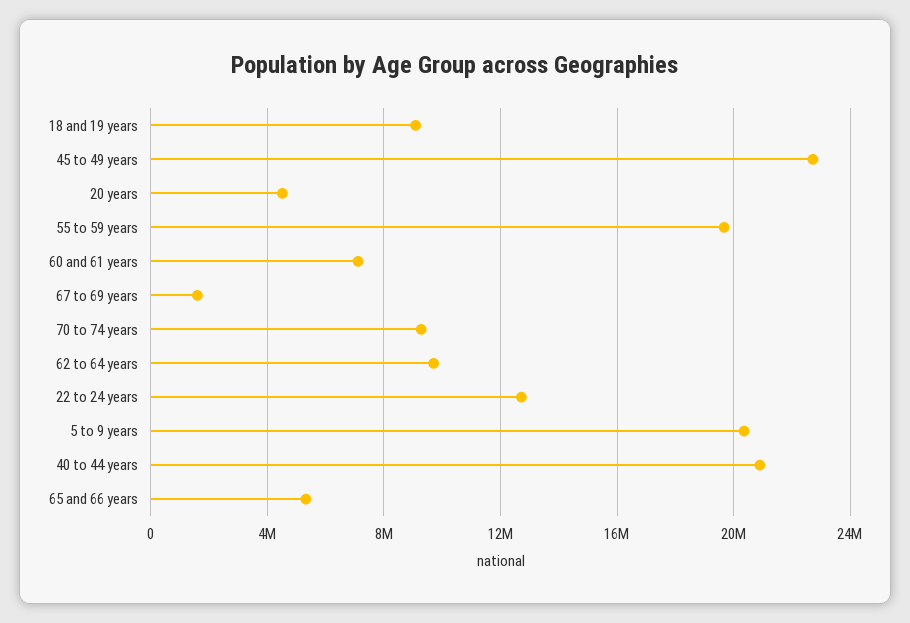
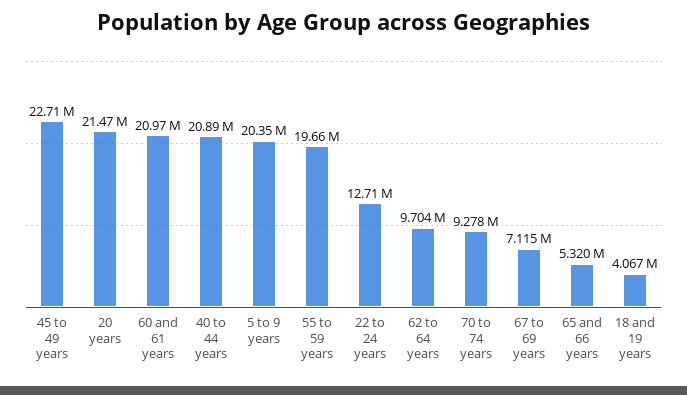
18 and 19 years: 9000000 -> 4067000
20 years: 4500000 -> 21470000
60 and 61 years: 7000000 -> 20970000
67 to 69 years: 1500000 -> 7115000

